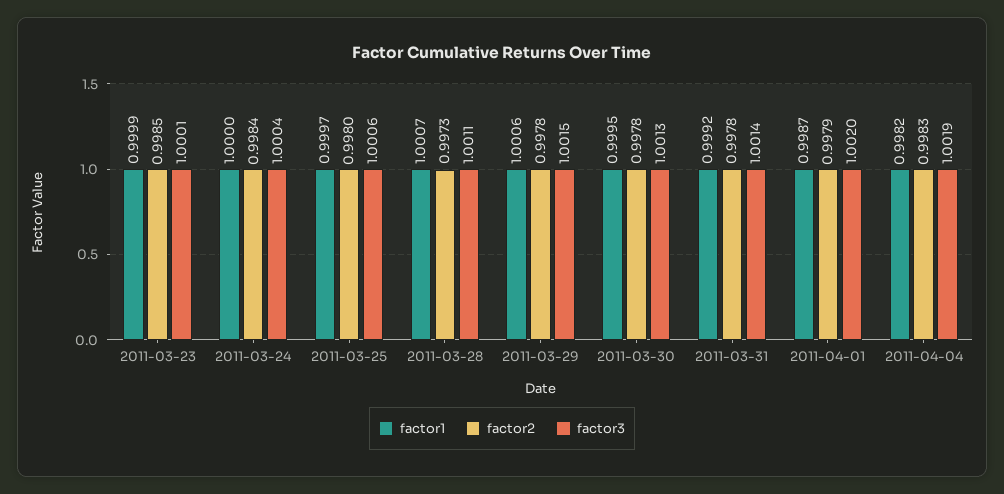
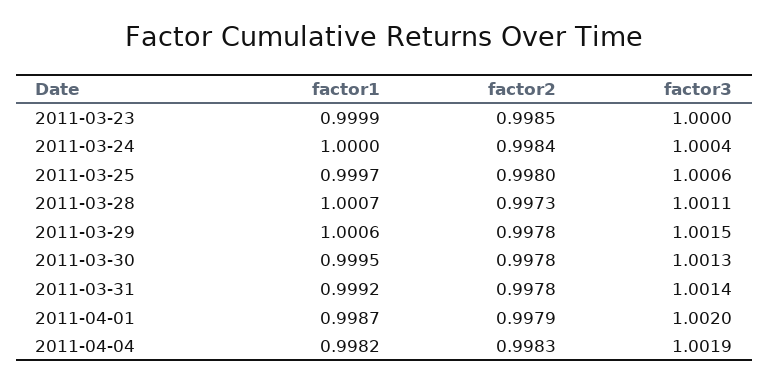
factor3, 2011-03-23: 1.0001 -> 1

